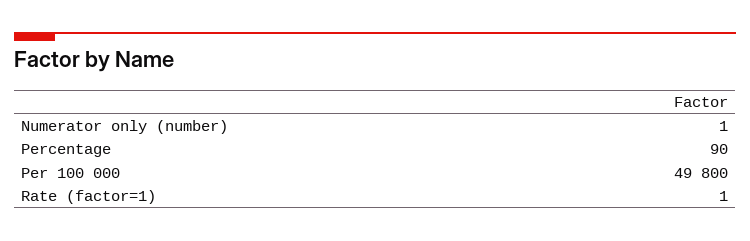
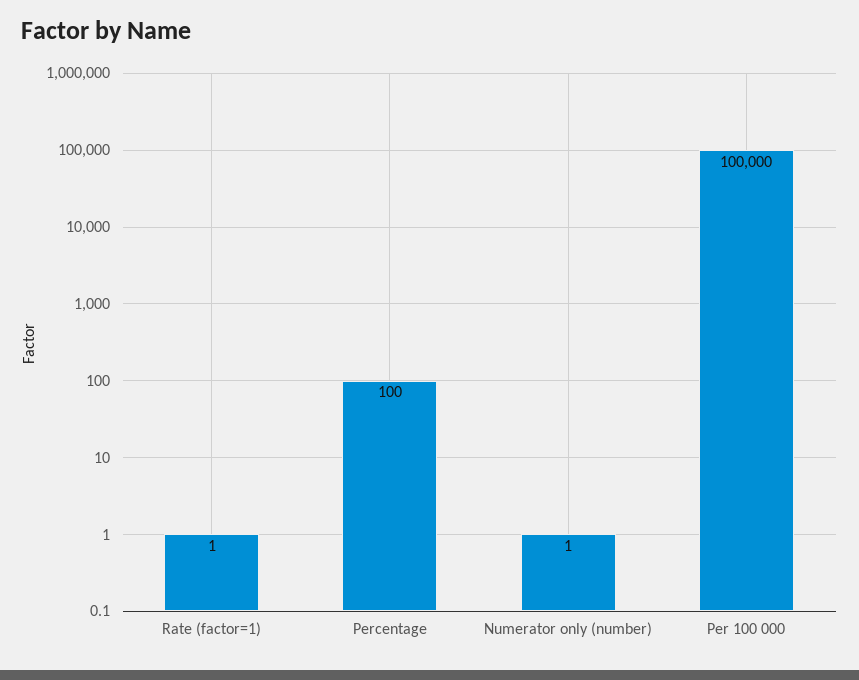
Percentage: 90 -> 100
Per 100 000: 49800 -> 100000

